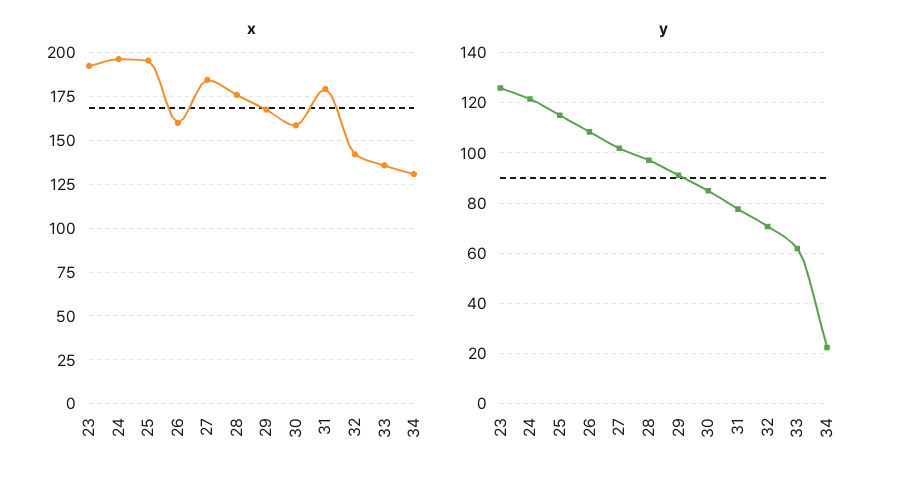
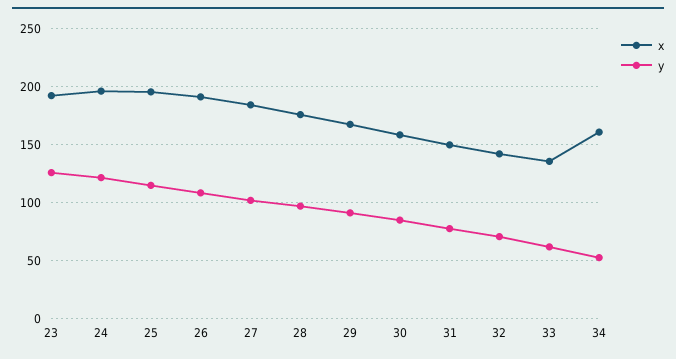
x, 26: 160 -> 190
x, 31: 180 -> 150
x, 34: 130 -> 160
y, 34: 22.5 -> 50

